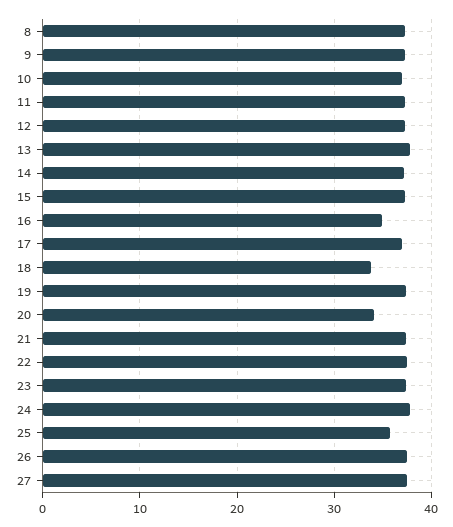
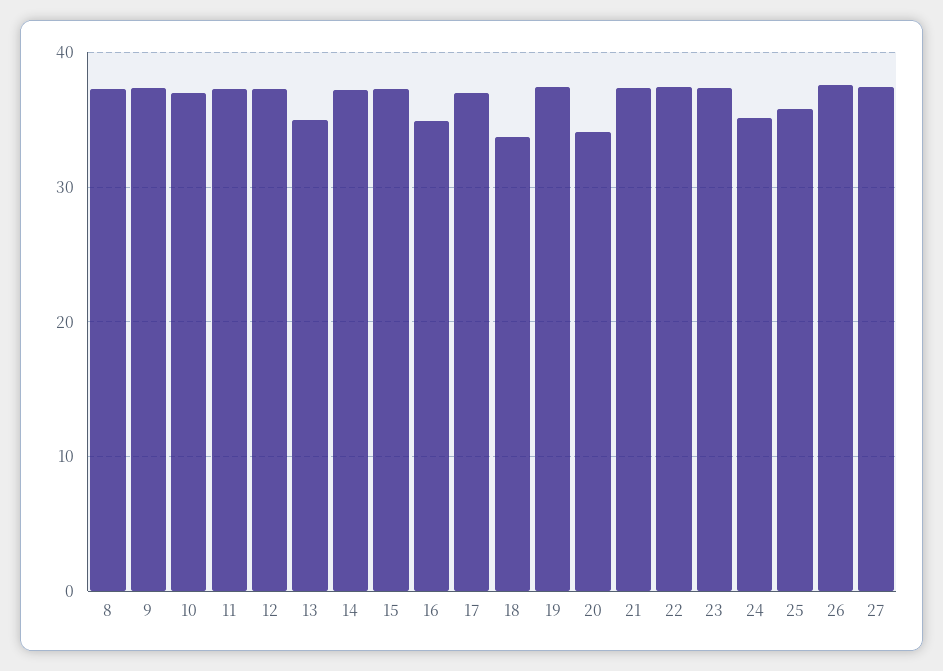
13: 38 -> 35
24: 38 -> 35

